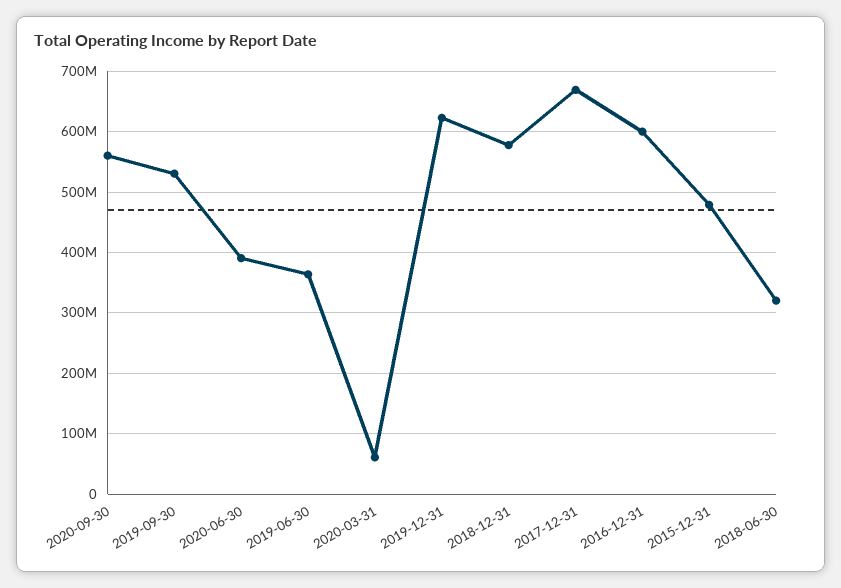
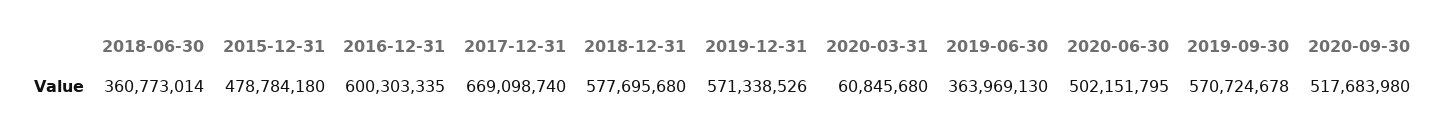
2020-09-30: 560000000 -> 517683980
2019-09-30: 530000000 -> 570724678
2020-06-30: 390000000 -> 502151795
2019-12-31: 620000000 -> 571338526
2018-06-30: 320000000 -> 360773014

